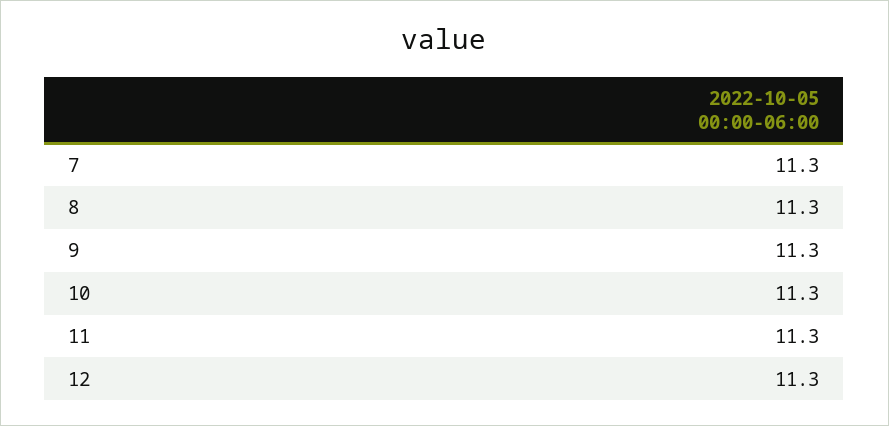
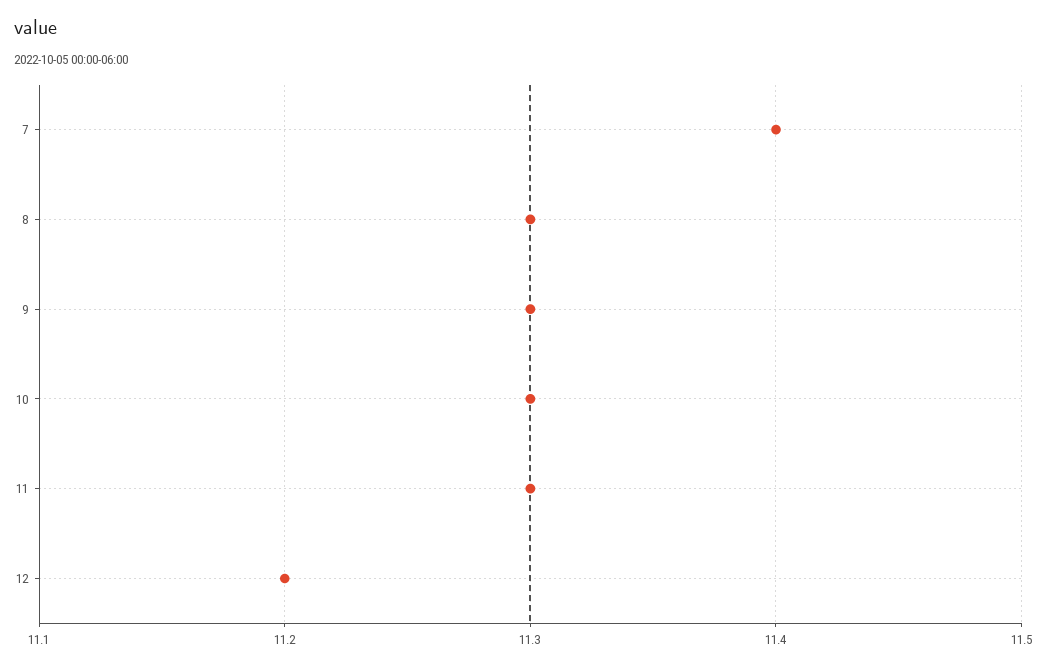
7: 11.3 -> 11.4
12: 11.3 -> 11.2

